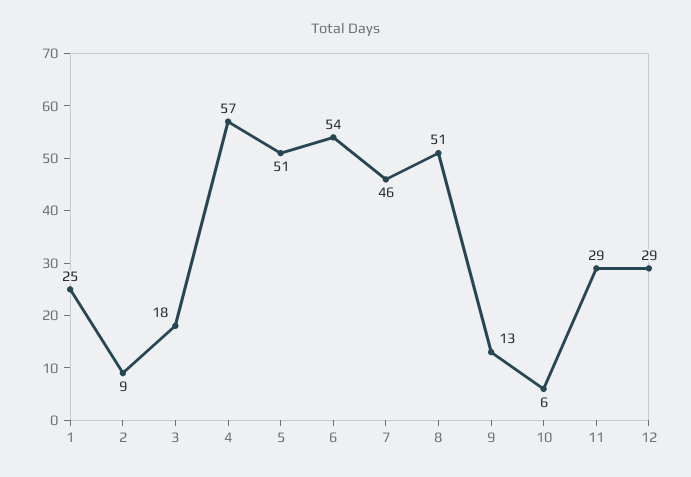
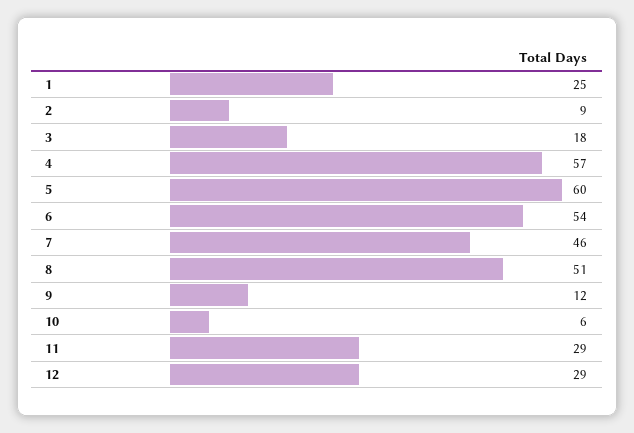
5: 51 -> 60
9: 13 -> 12

